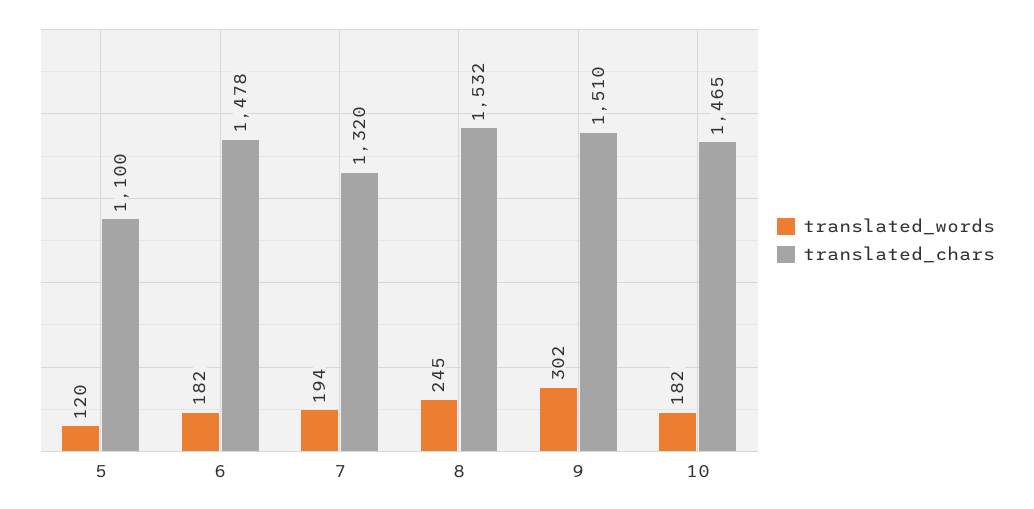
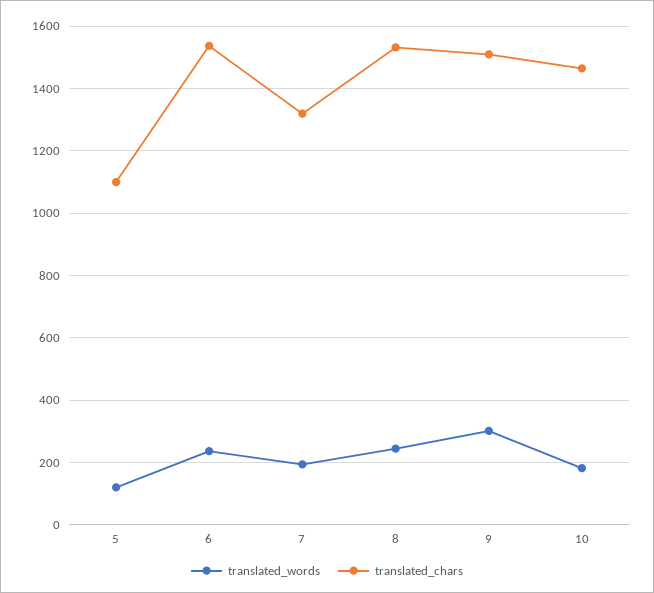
translated_words, 6: 182 -> 240
translated_chars, 6: 1478 -> 1540

